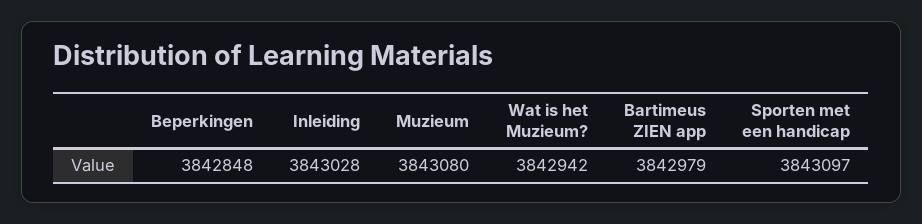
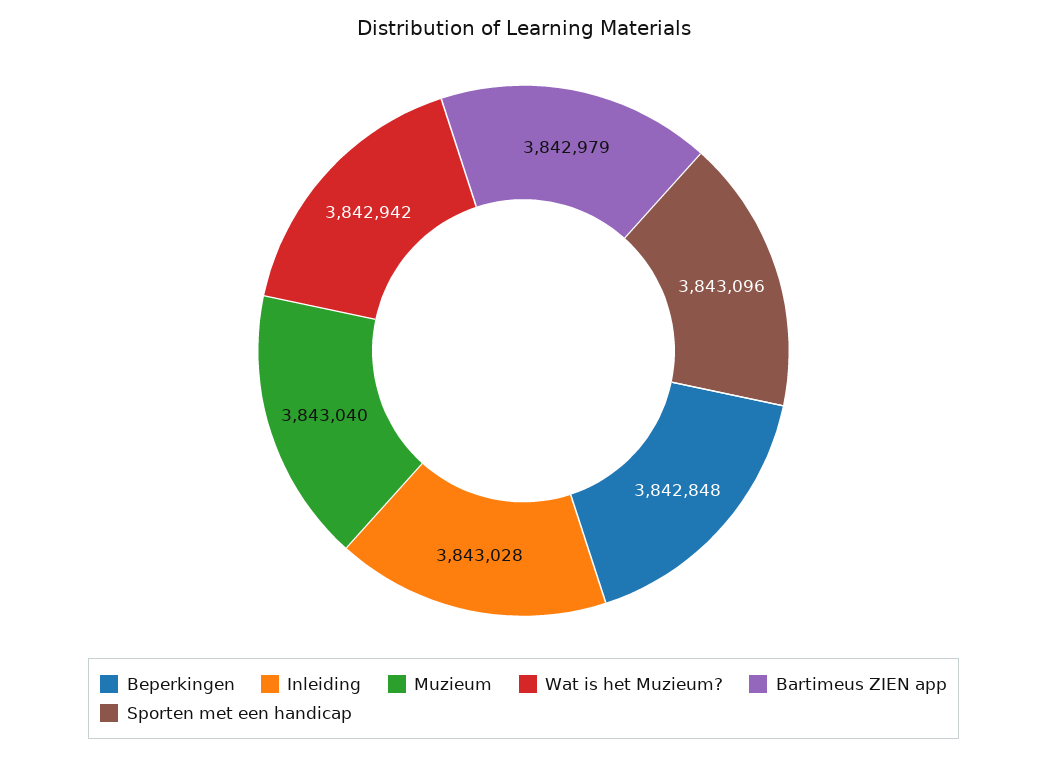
Muzieum: 3843080 -> 3843040
Sporten met een handicap: 3843097 -> 3843096

